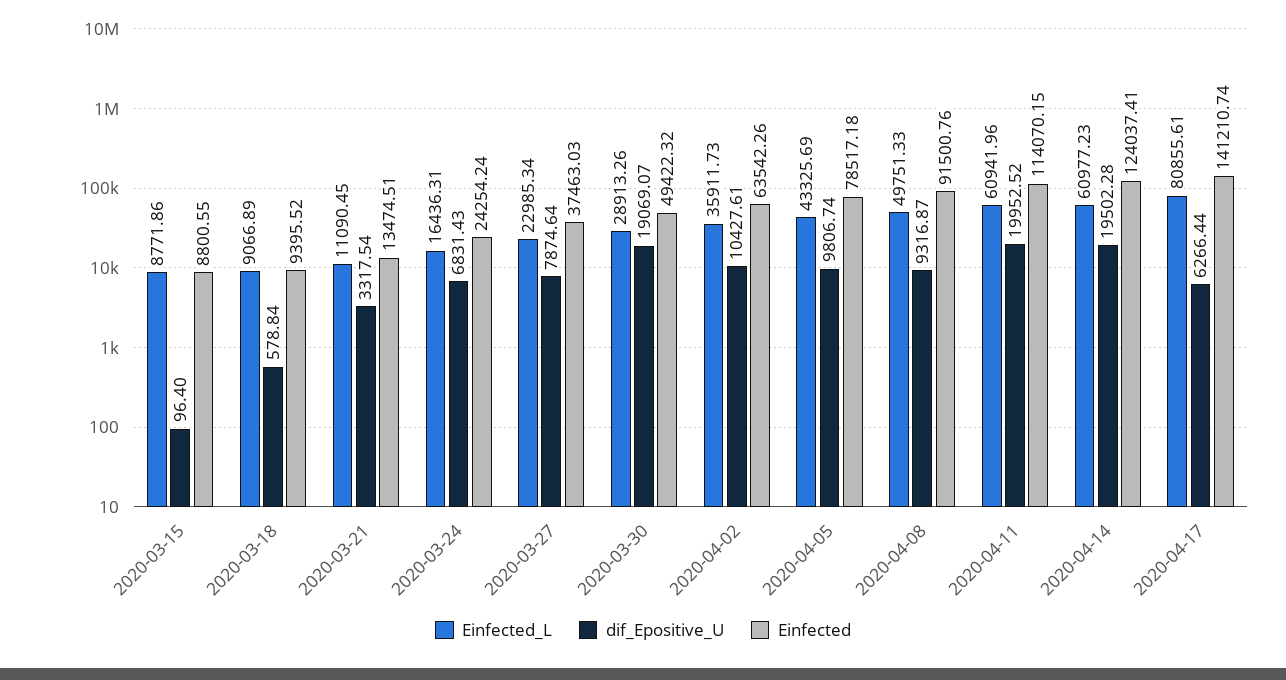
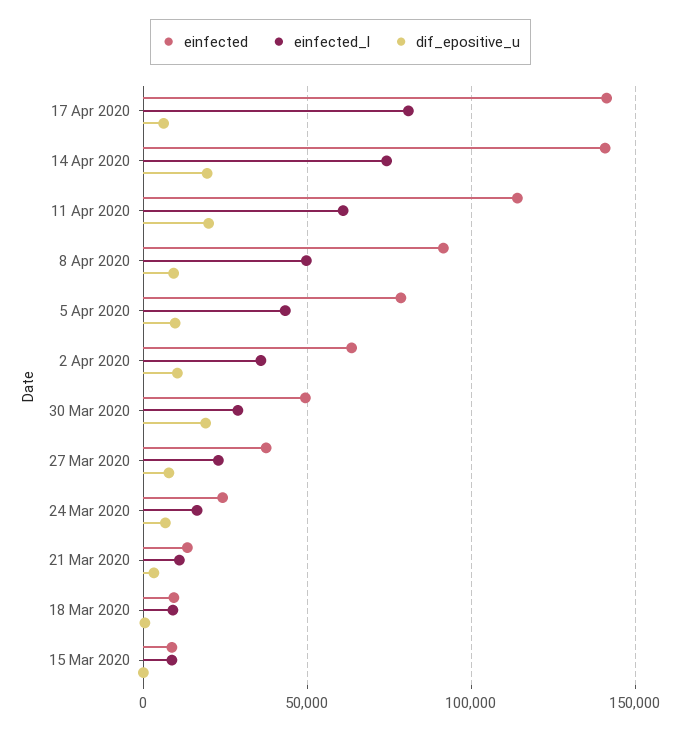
Einfected_L, 2020-04-14: 60977.23 -> 75000
Einfected, 2020-04-14: 124037.41 -> 140000

